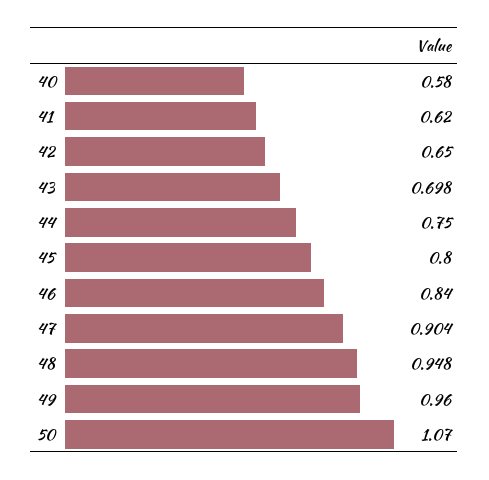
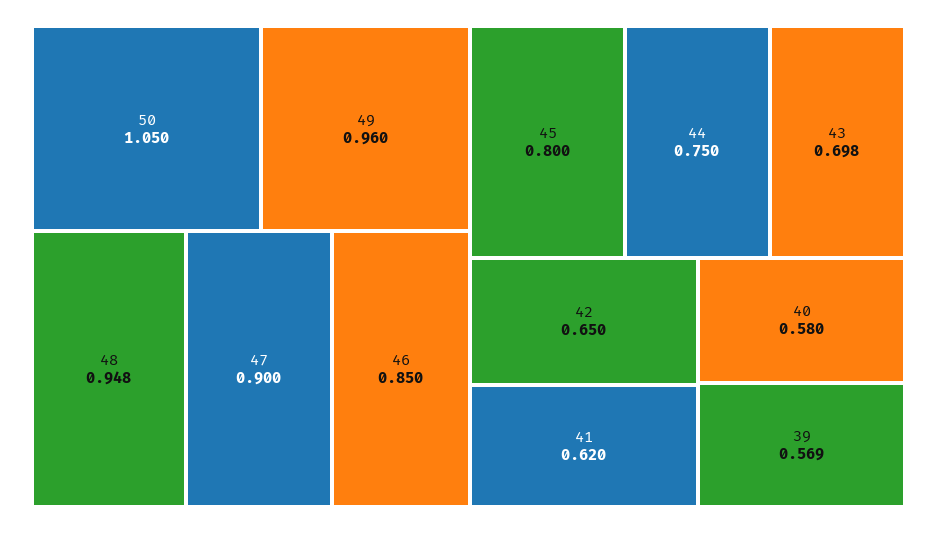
46: 0.84 -> 0.85
47: 0.904 -> 0.9
50: 1.07 -> 1.05
39: none -> 0.569

